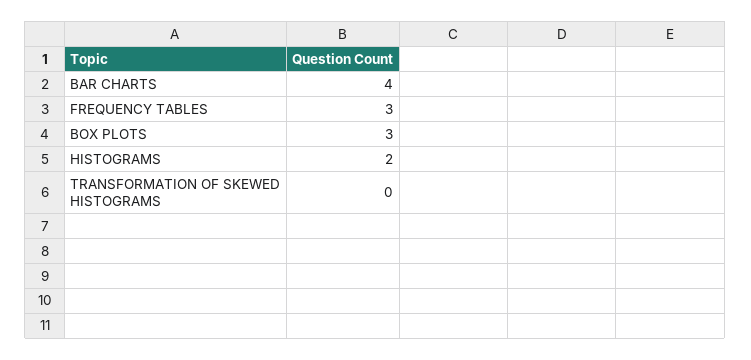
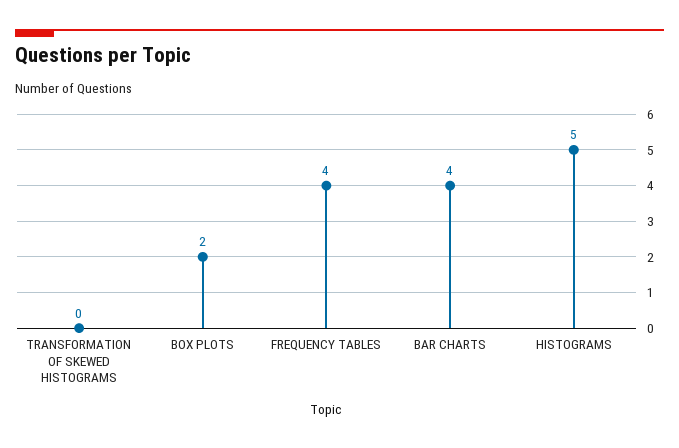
FREQUENCY TABLES: 3 -> 4
BOX PLOTS: 3 -> 2
HISTOGRAMS: 2 -> 5

